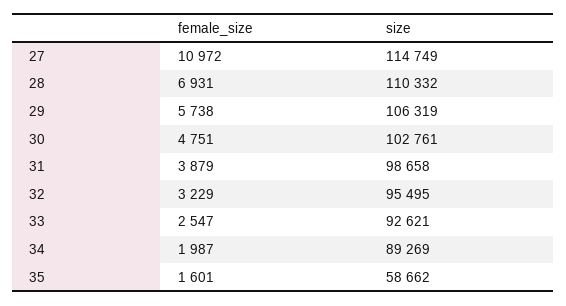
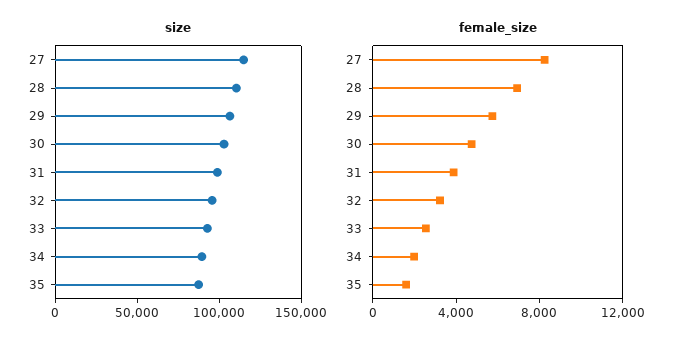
female_size, 27: 10972 -> 8000
size, 35: 58662 -> 90000

